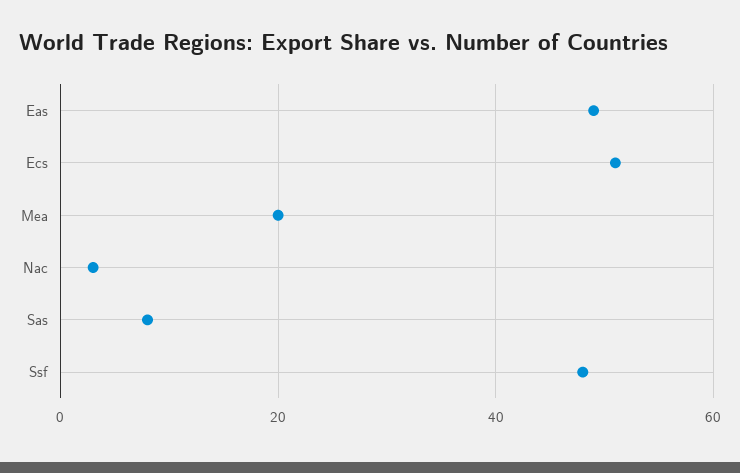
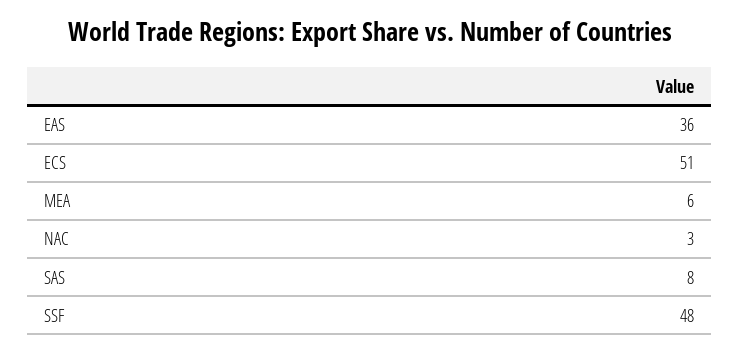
Eas: 50 -> 36
Mea: 20 -> 6

